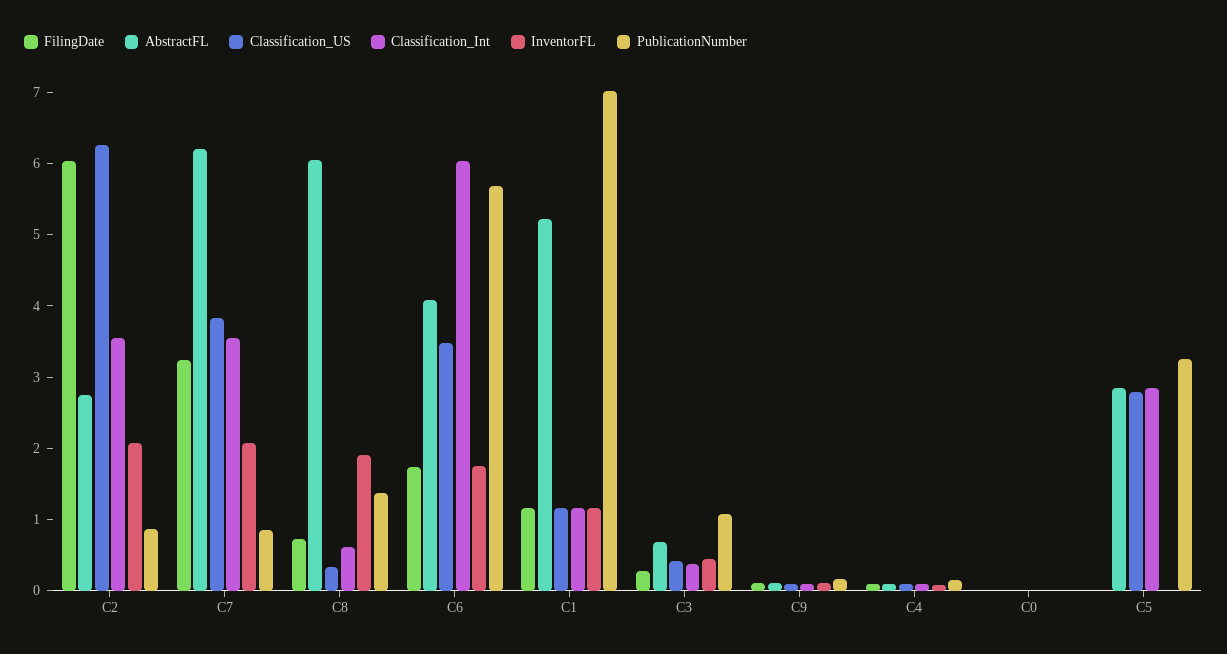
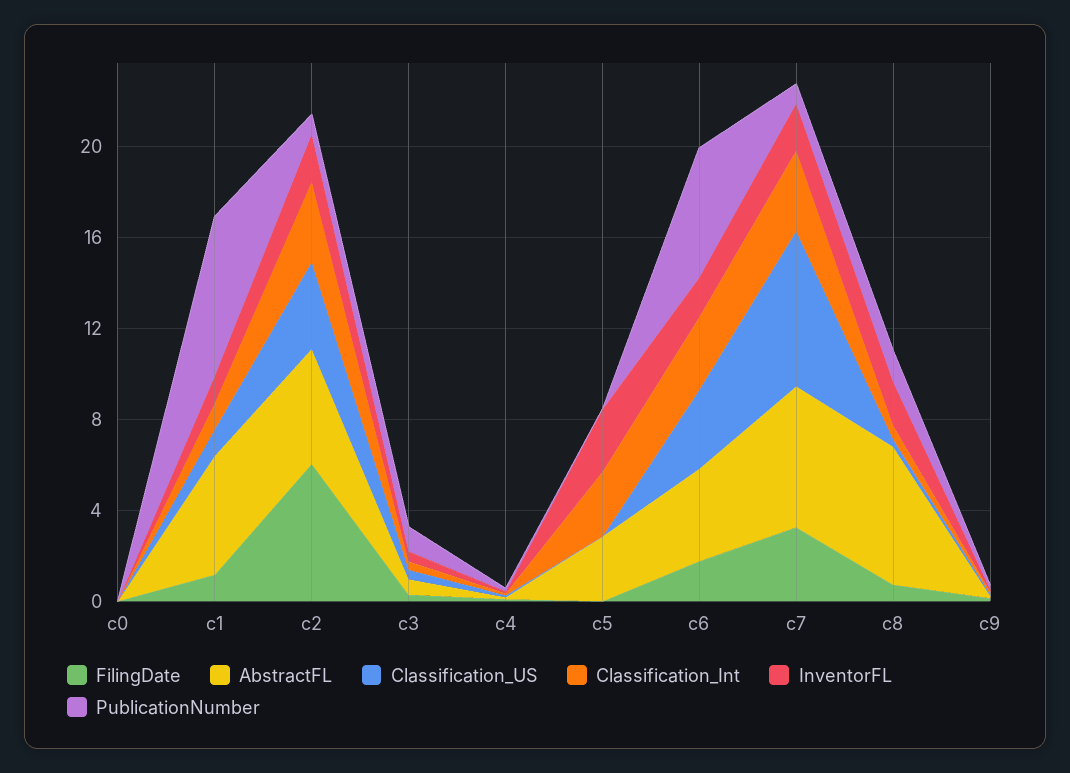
AbstractFL, C2: 2.8 -> 5
Classification_US, C2: 6.2 -> 4
Classification_US, C7: 3.8 -> 7
Classification_Int, C6: 6 -> 3
Classification_US, C5: 2.8 -> 0
InventorFL, C5: 0 -> 3
PublicationNumber, C5: 3.2 -> 0

